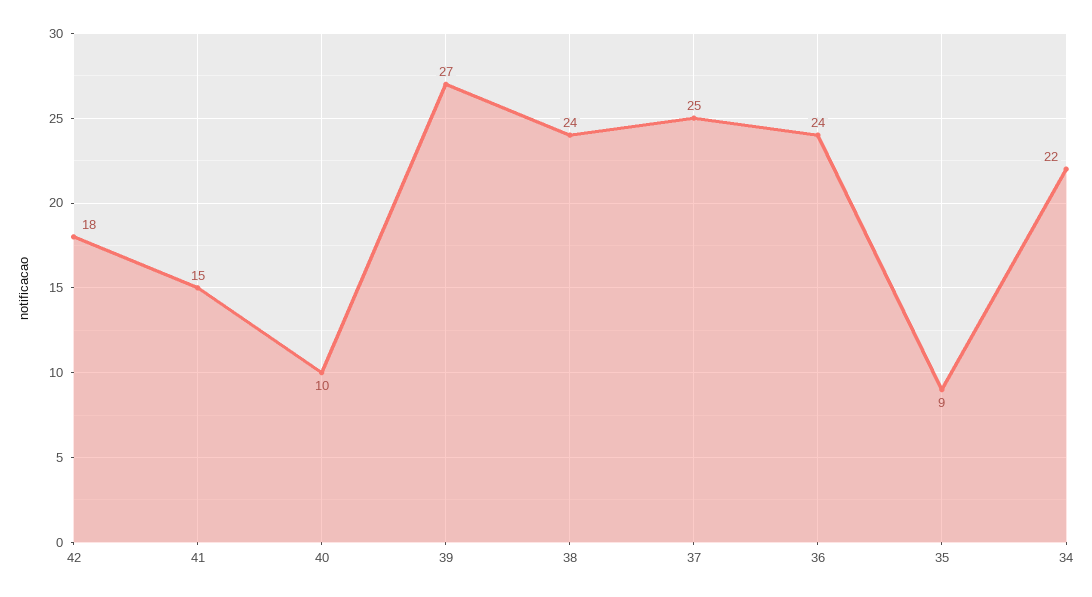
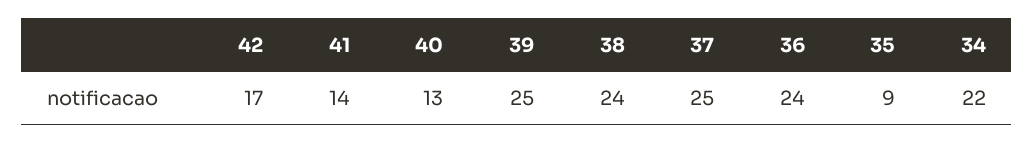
42: 18 -> 17
41: 15 -> 14
40: 10 -> 13
39: 27 -> 25

